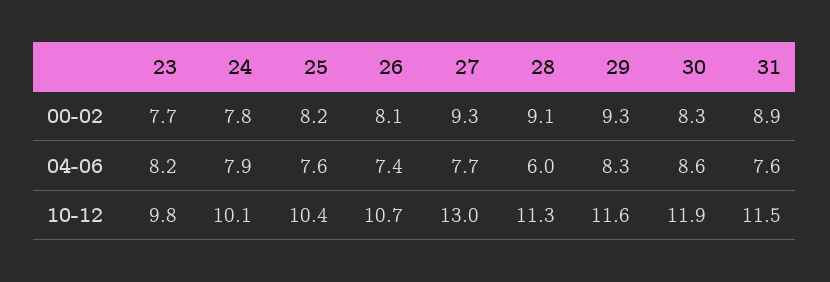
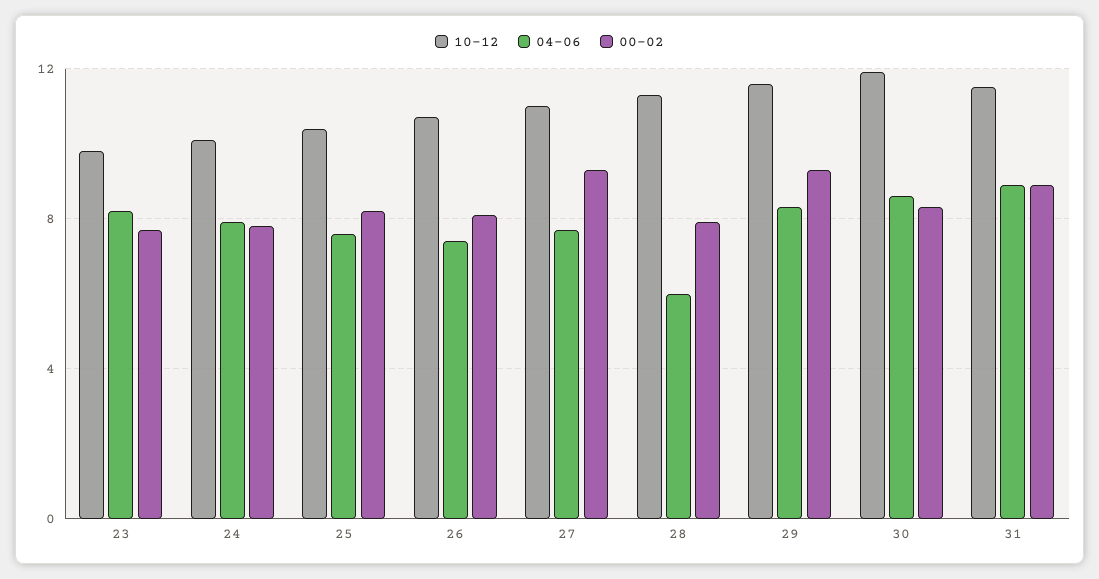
00-02, 28: 9.1 -> 8
04-06, 31: 7.6 -> 9
10-12, 27: 13 -> 11

